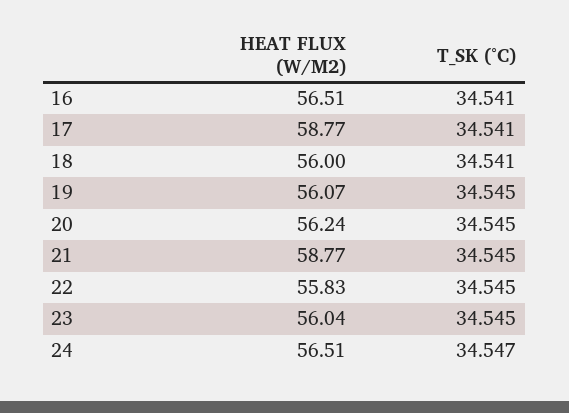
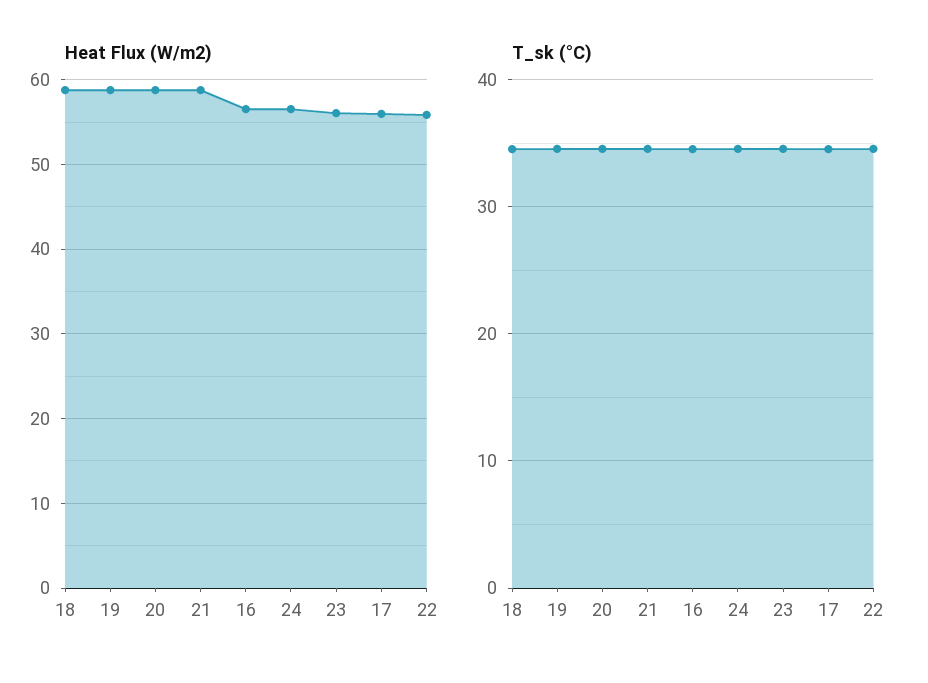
HEAT FLUX (W/M2), 17: 58.77 -> 56
HEAT FLUX (W/M2), 18: 56 -> 59
HEAT FLUX (W/M2), 19: 56.07 -> 59
HEAT FLUX (W/M2), 20: 56.24 -> 59

